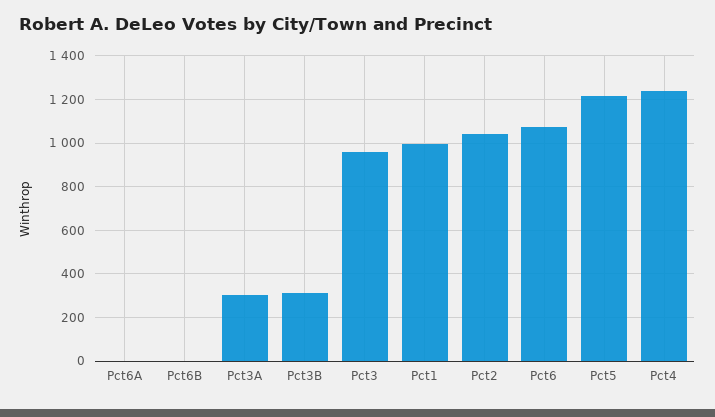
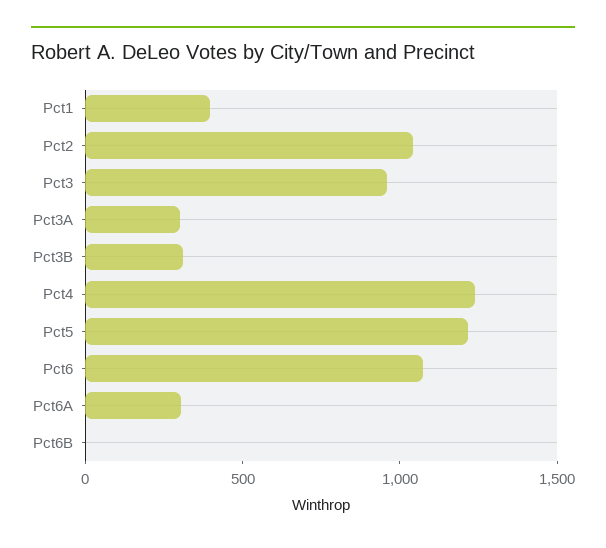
Pct6A: 0 -> 300
Pct1: 1000 -> 400

